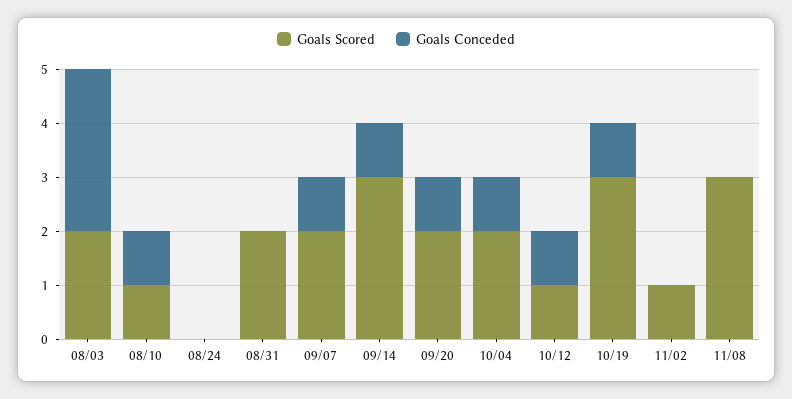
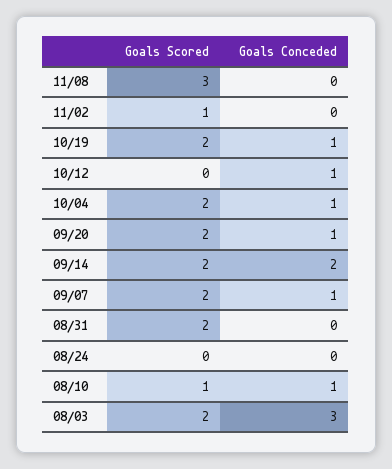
Goals Scored, 09/14: 3 -> 2
Goals Conceded, 09/14: 1 -> 2
Goals Scored, 10/12: 1 -> 0
Goals Scored, 10/19: 3 -> 2

